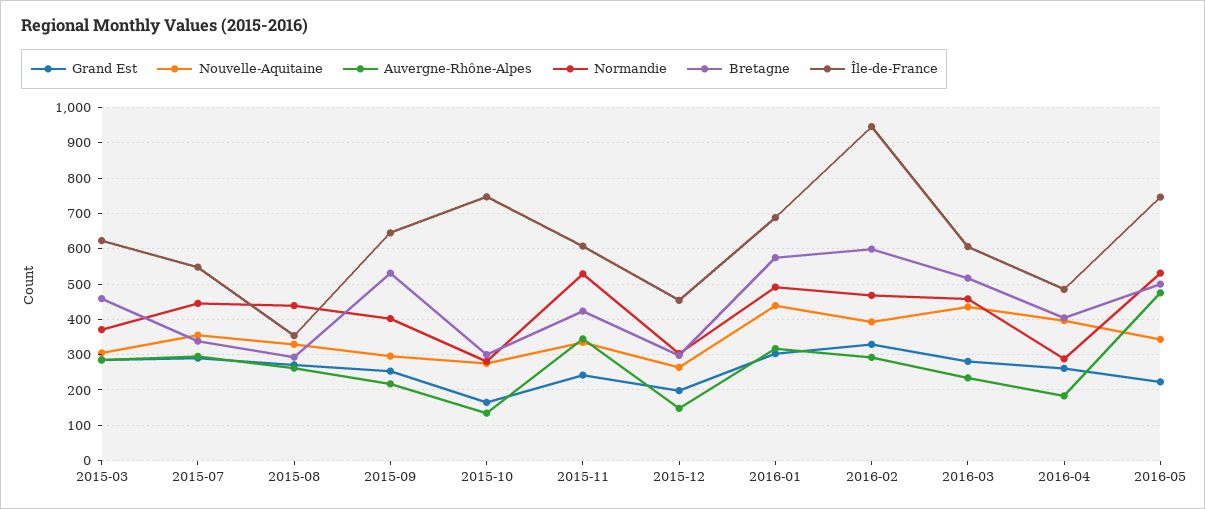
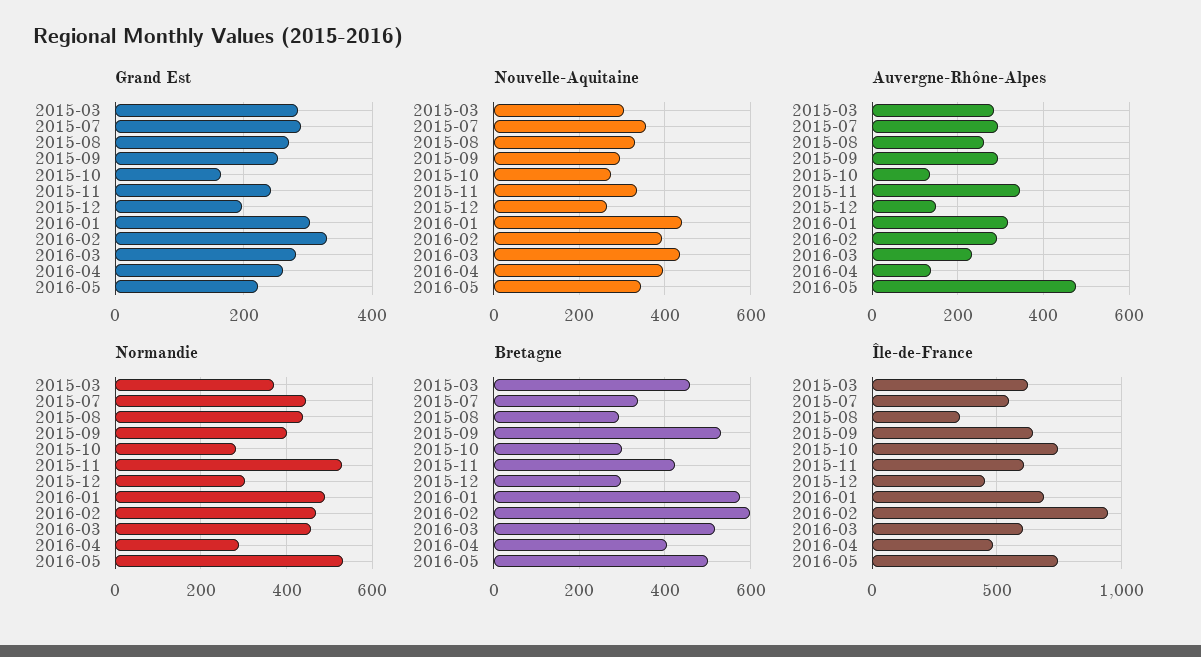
Auvergne-Rhône-Alpes, 2015-09: 220 -> 300
Auvergne-Rhône-Alpes, 2016-04: 180 -> 140

